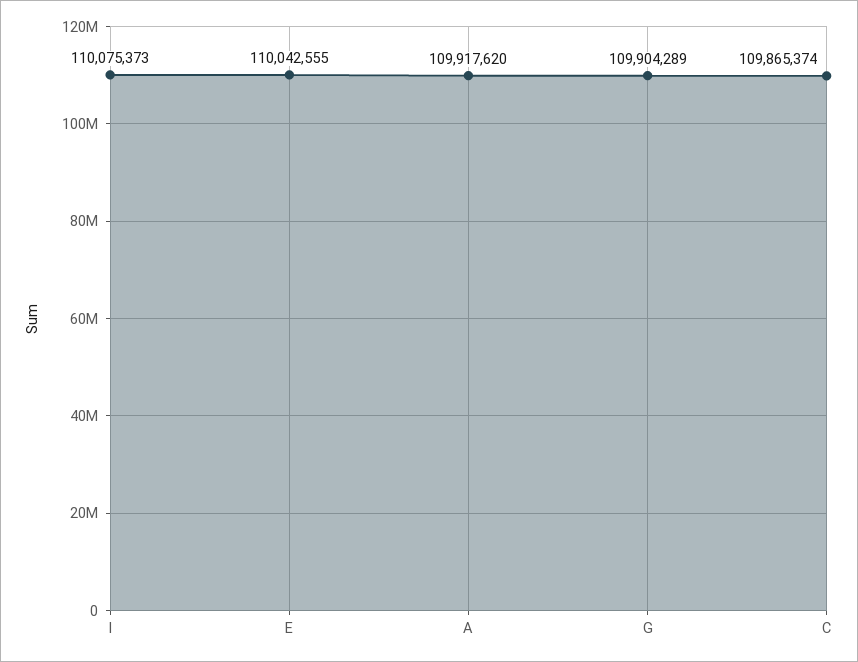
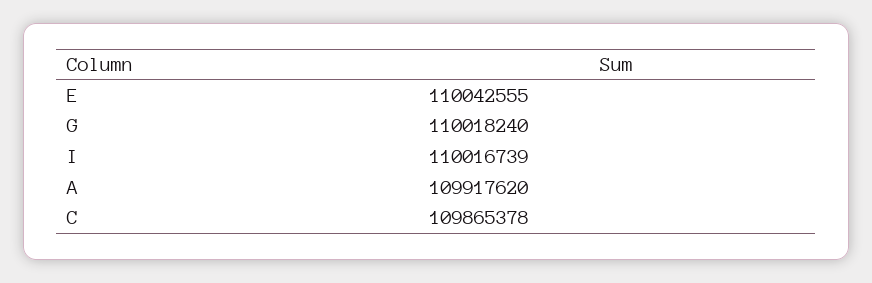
I: 110075373 -> 110016739
G: 109904289 -> 110018240
C: 109865374 -> 109865378

